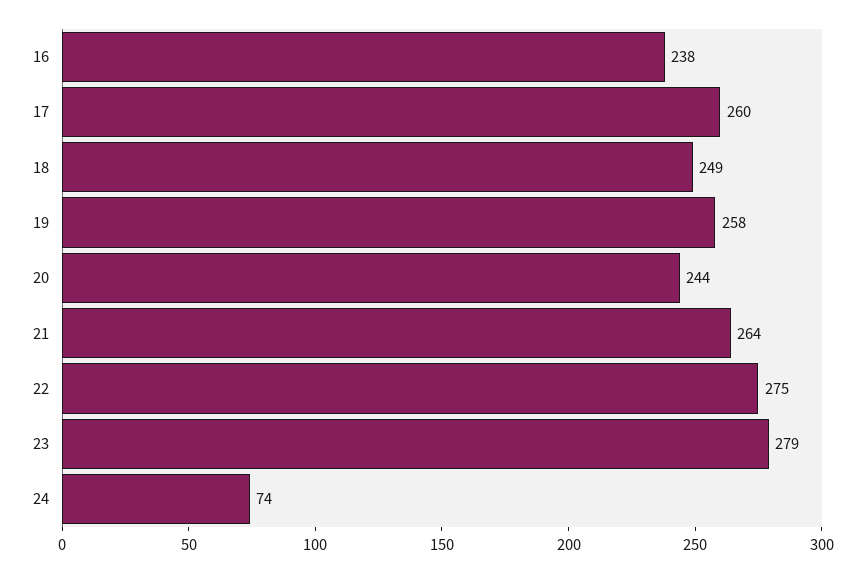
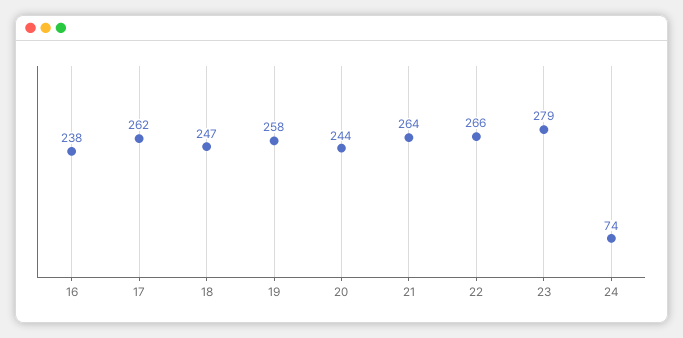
17: 260 -> 262
18: 249 -> 247
22: 275 -> 266

